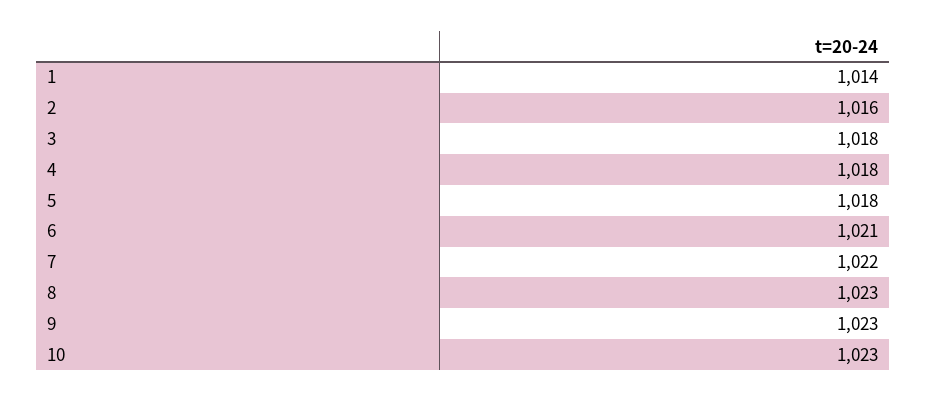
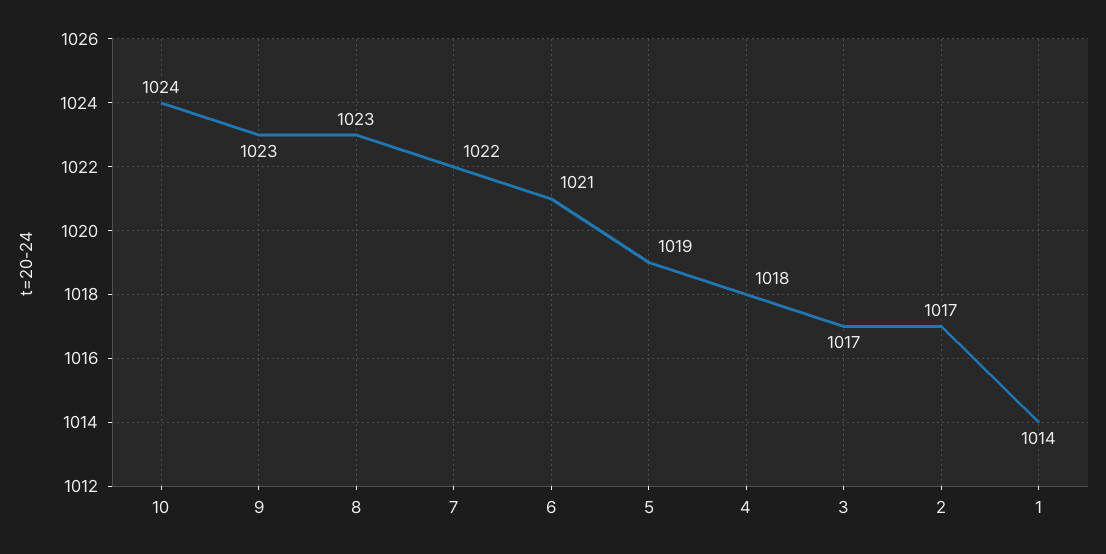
2: 1016 -> 1017
3: 1018 -> 1017
5: 1018 -> 1019
10: 1023 -> 1024

